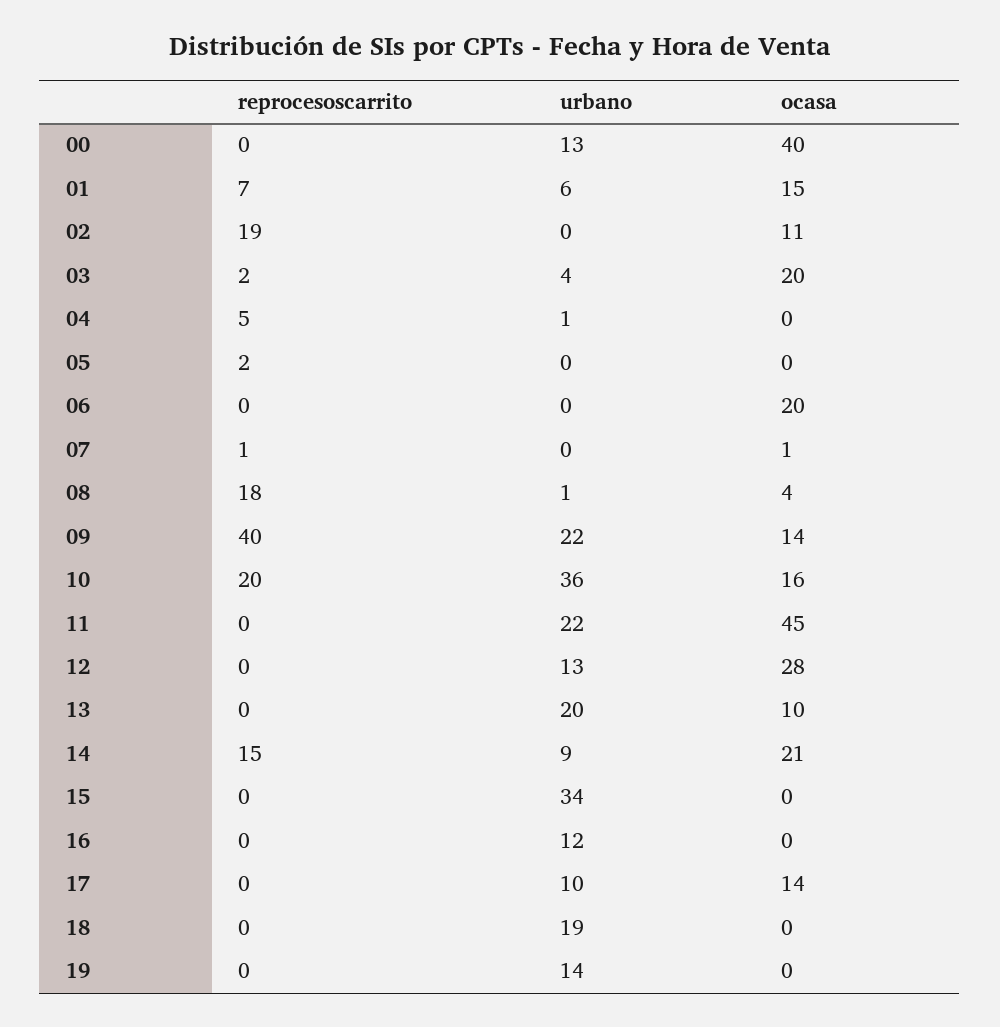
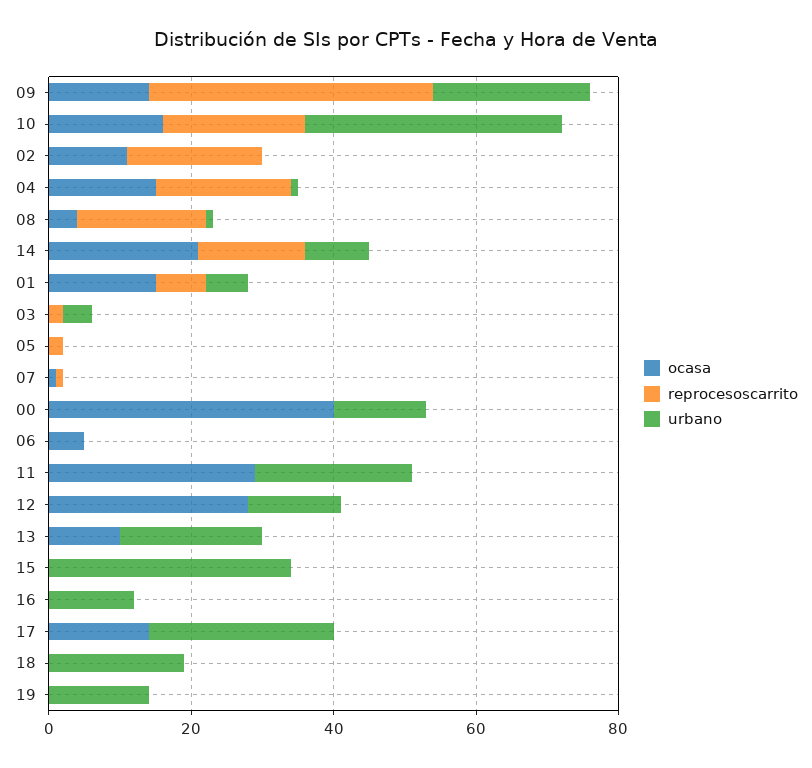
ocasa, 03: 20 -> 0
reprocesoscarrito, 04: 5 -> 20
ocasa, 04: 0 -> 15
ocasa, 06: 20 -> 5
ocasa, 11: 45 -> 30
urbano, 17: 10 -> 25

